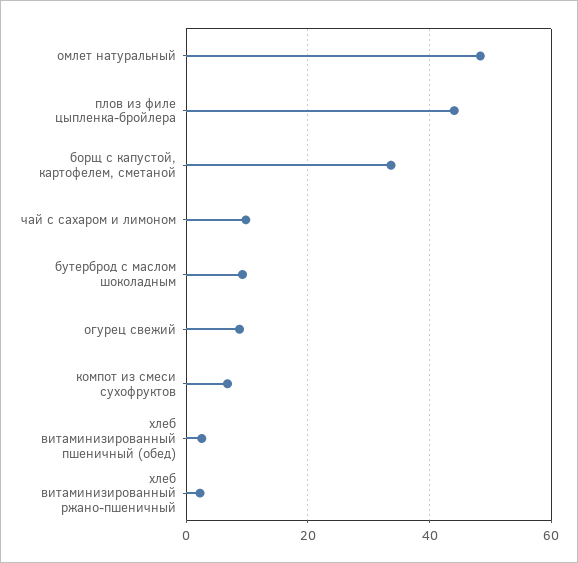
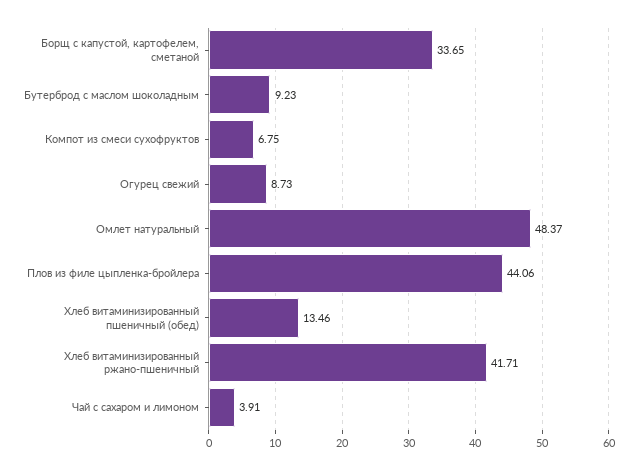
чай с сахаром и лимоном: 10 -> 3.91
хлеб витаминизированный пшеничный (обед): 2 -> 13.46
хлеб витаминизированный ржано-пшеничный: 2 -> 41.71

